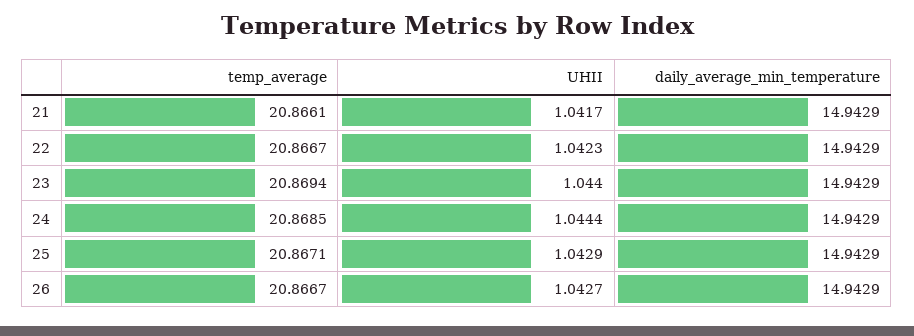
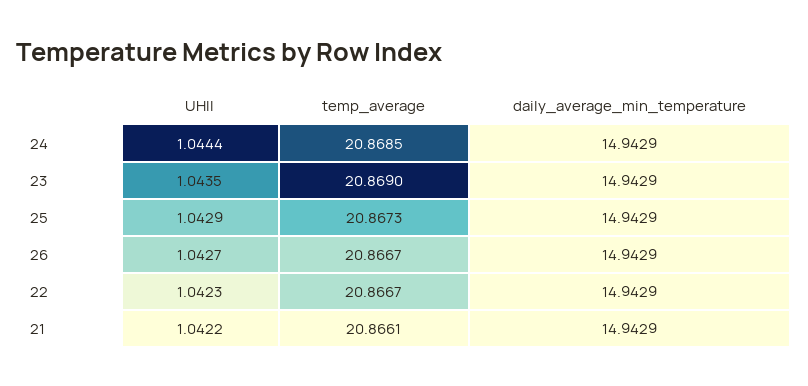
UHII, 21: 1.0417 -> 1.0422
temp_average, 23: 20.8694 -> 20.869
UHII, 23: 1.044 -> 1.0435
temp_average, 25: 20.8671 -> 20.8673

